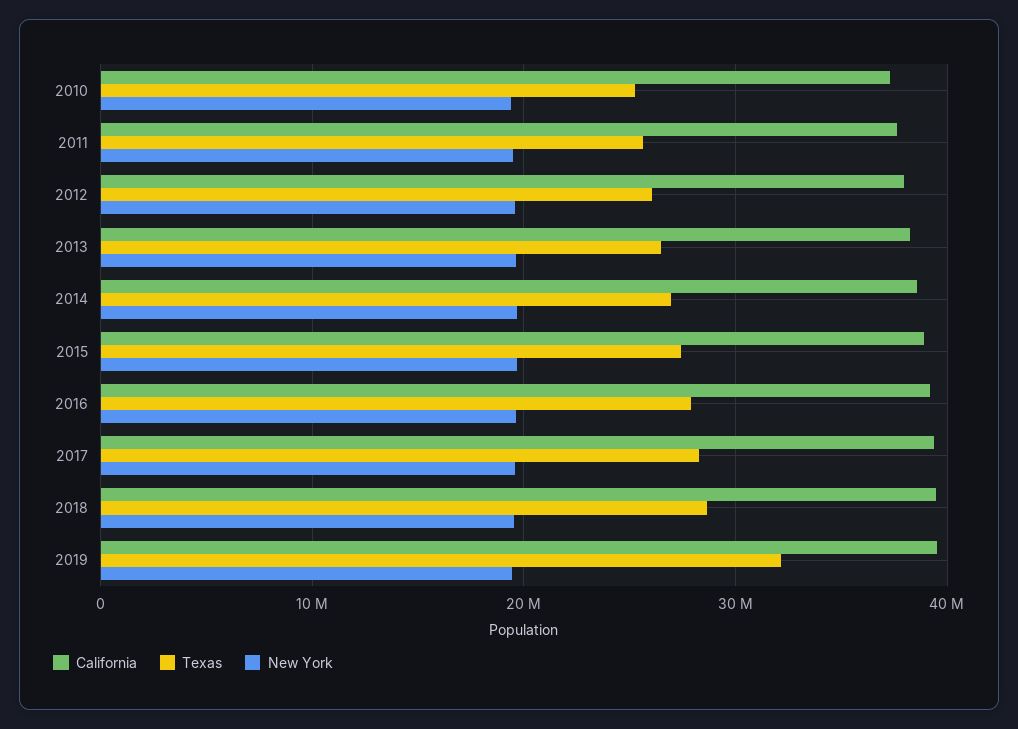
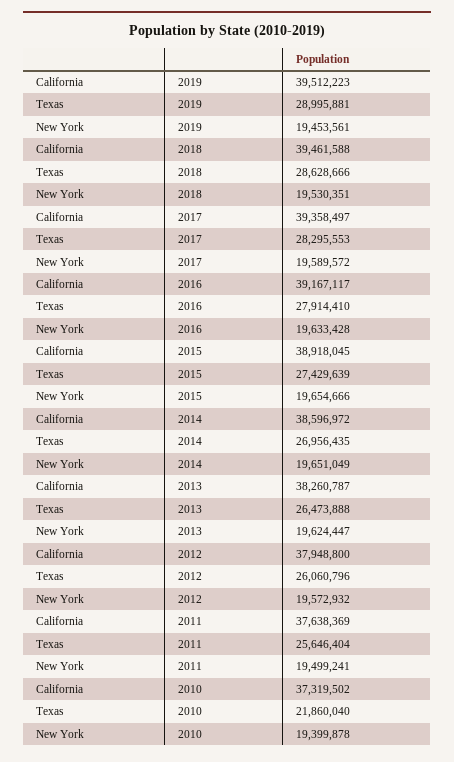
Texas, 2010: 25000000 -> 21860040
Texas, 2019: 32000000 -> 28995881

